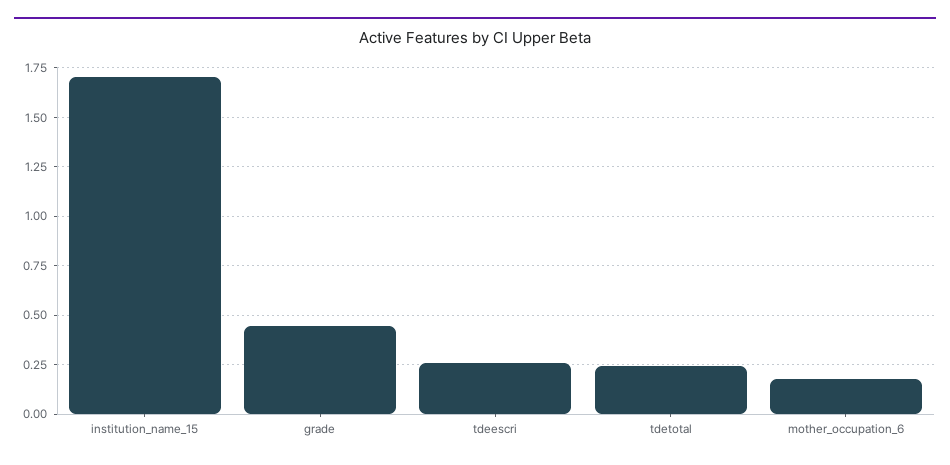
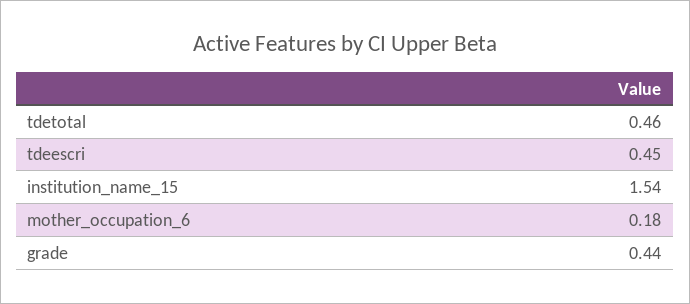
institution_name_15: 1.7 -> 1.54
tdeescri: 0.25 -> 0.45
tdetotal: 0.25 -> 0.46

